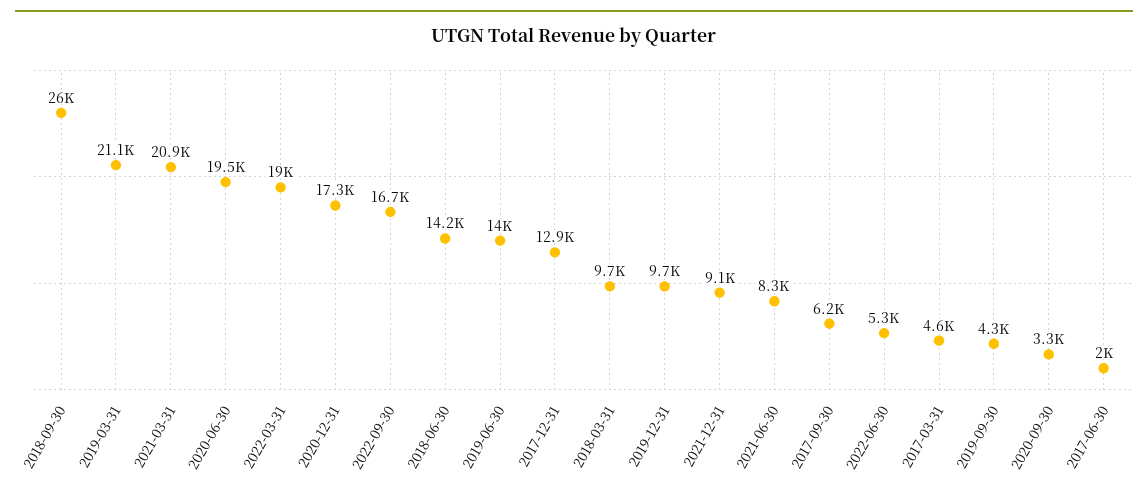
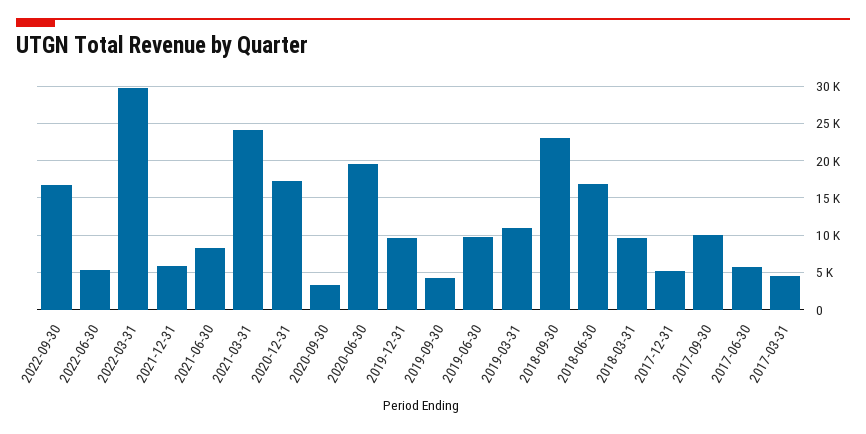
2018-09-30: 26000 -> 23000
2019-03-31: 21100 -> 11000
2021-03-31: 20900 -> 24000
2022-03-31: 19000 -> 30000
2018-06-30: 14200 -> 17000
2019-06-30: 14000 -> 10000
2017-12-31: 12900 -> 5000
2021-12-31: 9100 -> 6000
2017-09-30: 6200 -> 10000
2017-06-30: 2000 -> 6000

